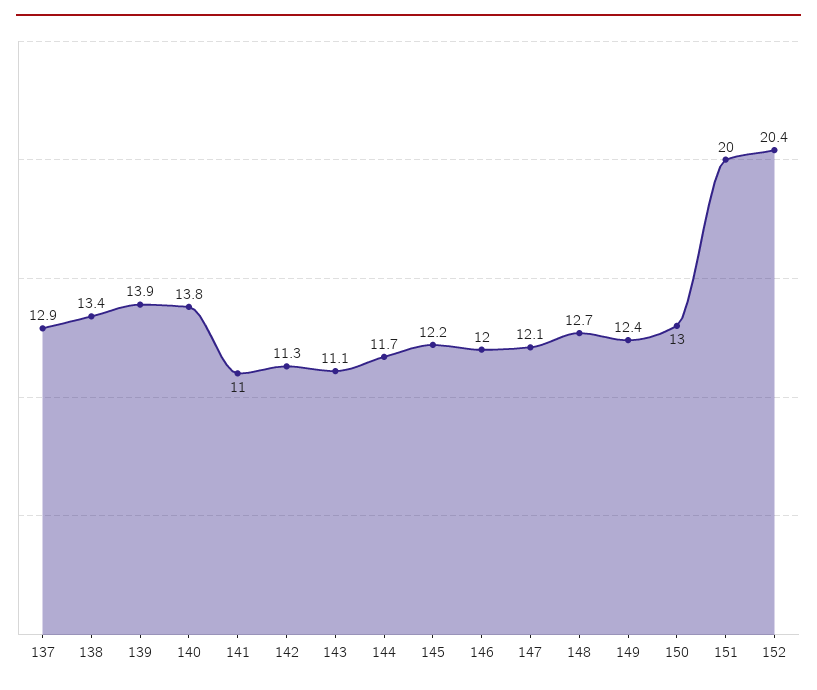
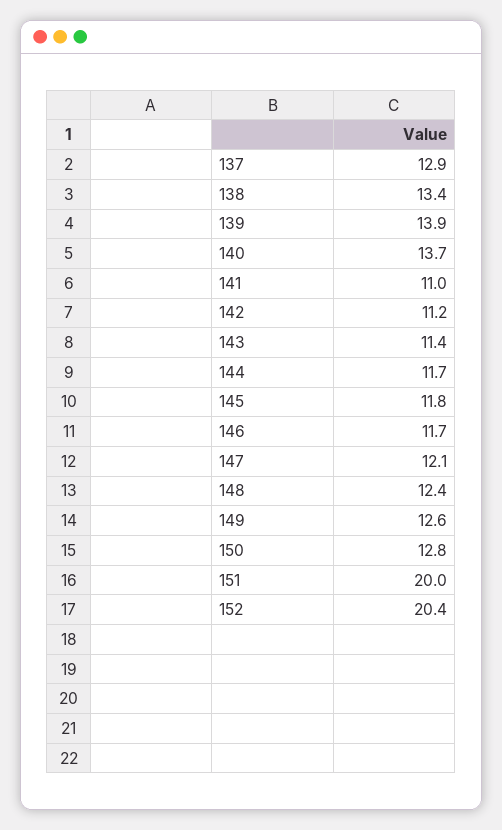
140: 13.8 -> 13.7
142: 11.3 -> 11.2
143: 11.1 -> 11.4
145: 12.2 -> 11.8
146: 12 -> 11.7
148: 12.7 -> 12.4
149: 12.4 -> 12.6
150: 13 -> 12.8

